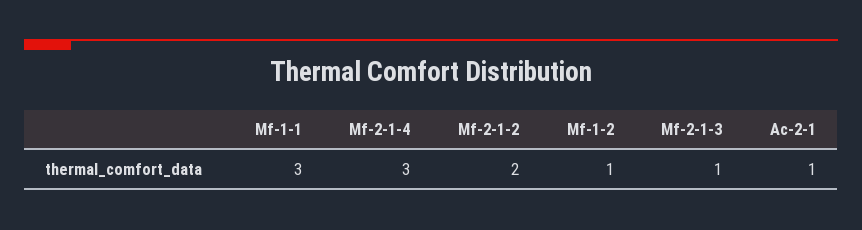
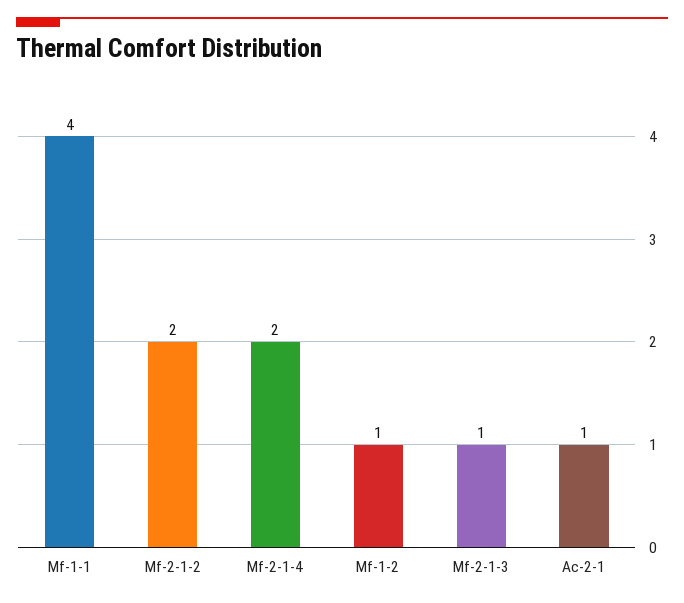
Mf-1-1: 3 -> 4
Mf-2-1-4: 3 -> 2

